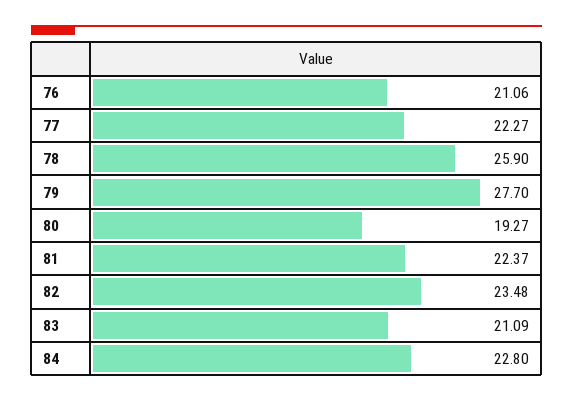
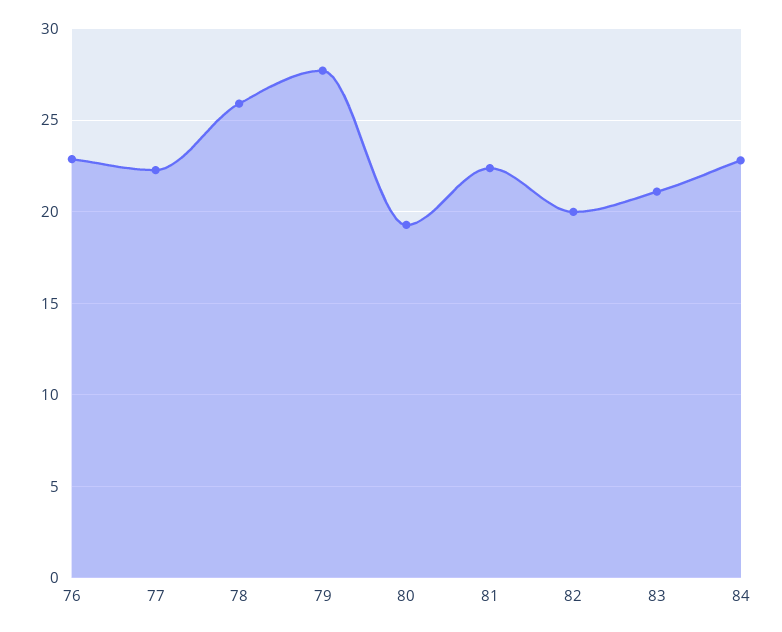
76: 21.06 -> 23
82: 23.48 -> 20

